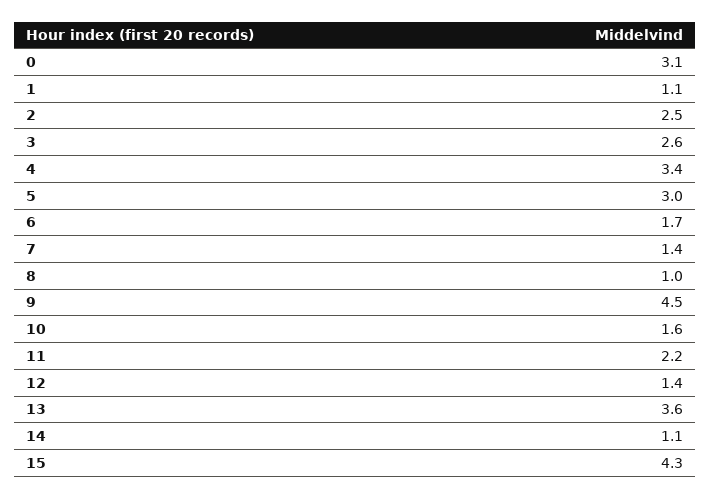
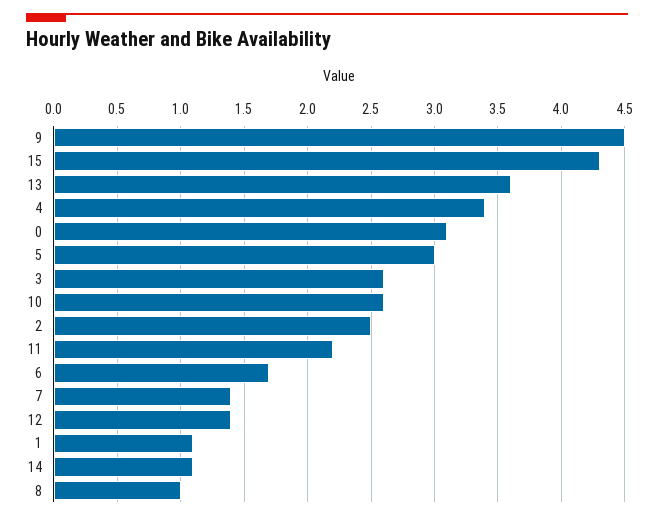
10: 1.6 -> 2.6

